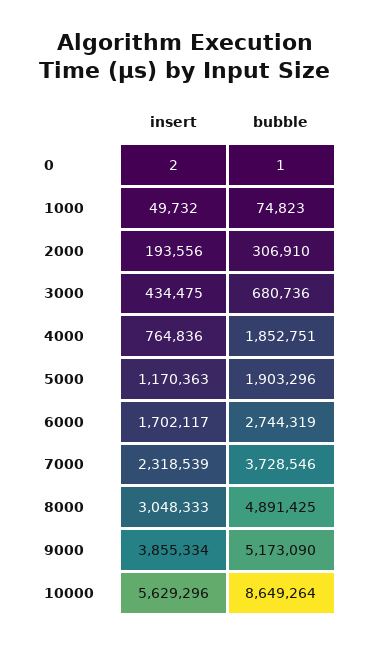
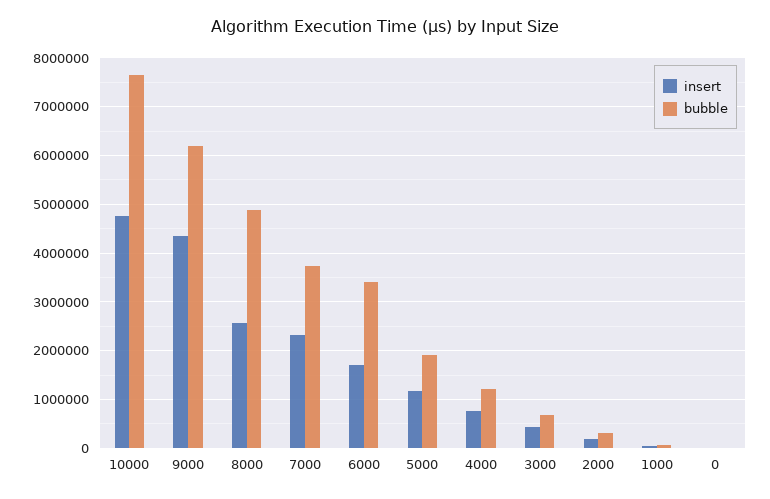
bubble, 4000: 1852751 -> 1200000
bubble, 6000: 2744319 -> 3400000
insert, 8000: 3048333 -> 2600000
insert, 9000: 3855334 -> 4400000
bubble, 9000: 5173090 -> 6200000
insert, 10000: 5629296 -> 4800000
bubble, 10000: 8649264 -> 7600000

